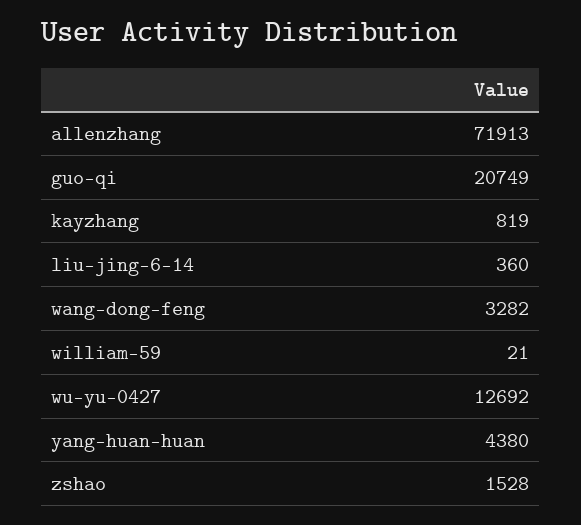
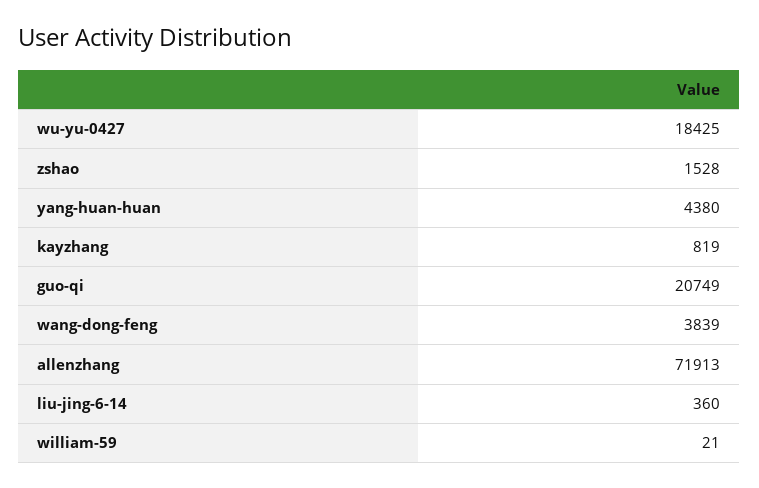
wang-dong-feng: 3282 -> 3839
wu-yu-0427: 12692 -> 18425

